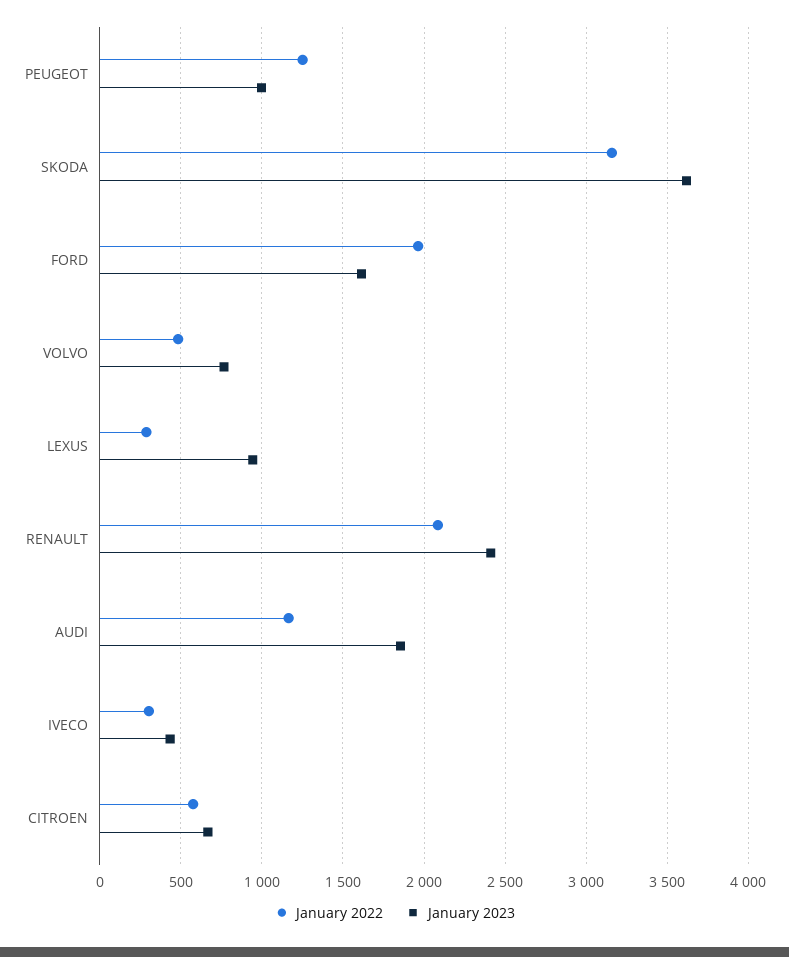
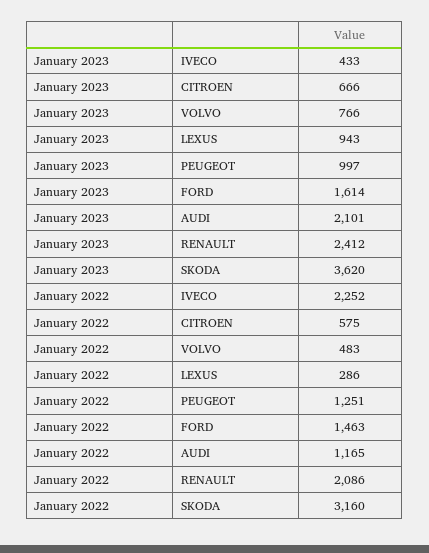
January 2022, FORD: 1950 -> 1463
January 2023, AUDI: 1850 -> 2101
January 2022, IVECO: 300 -> 2252

